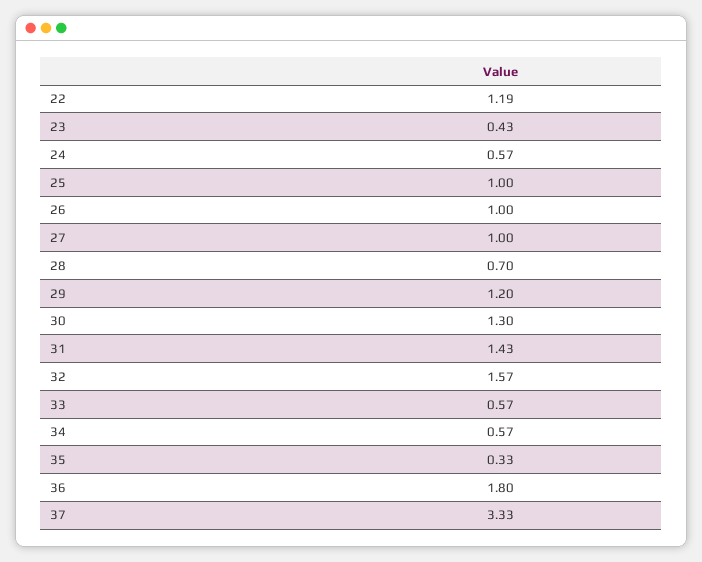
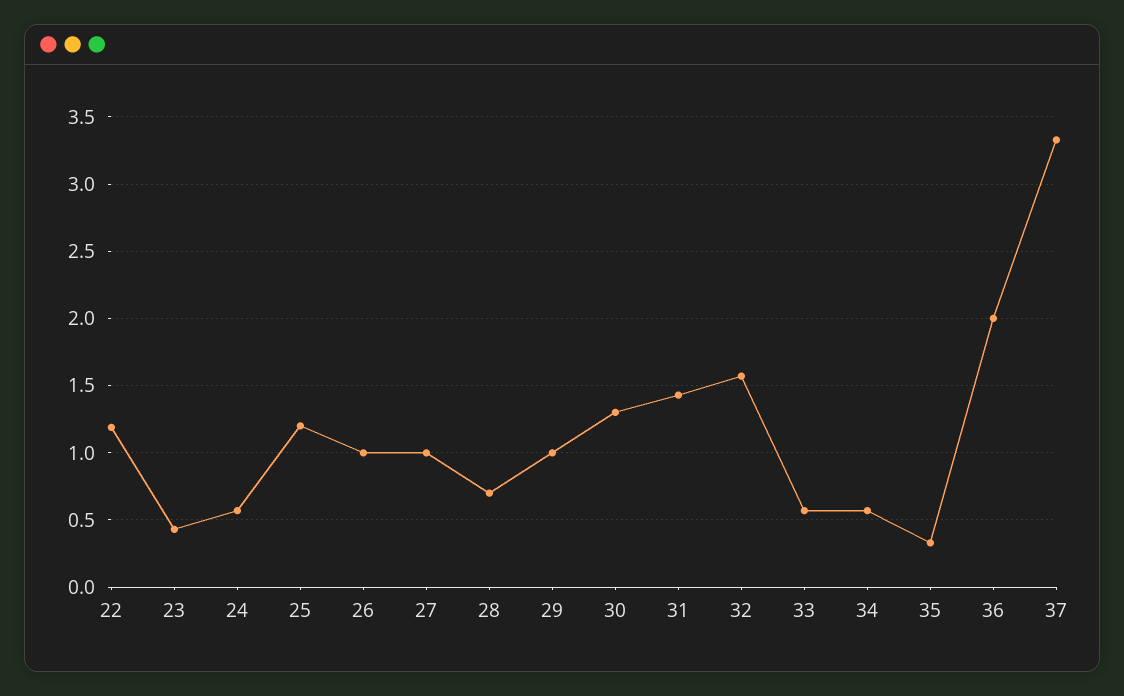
25: 1 -> 1.2
29: 1.2 -> 1
36: 1.8 -> 2

